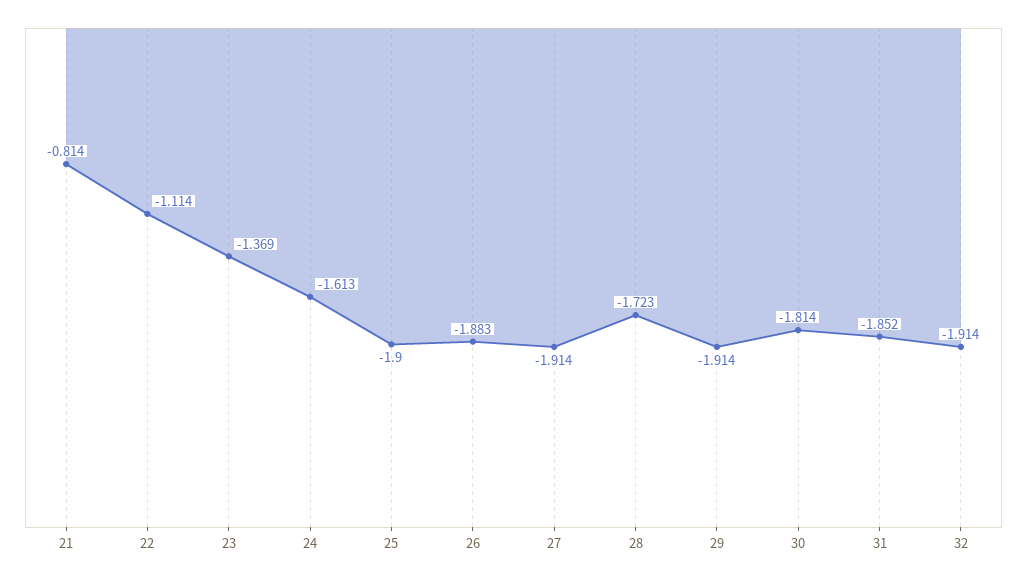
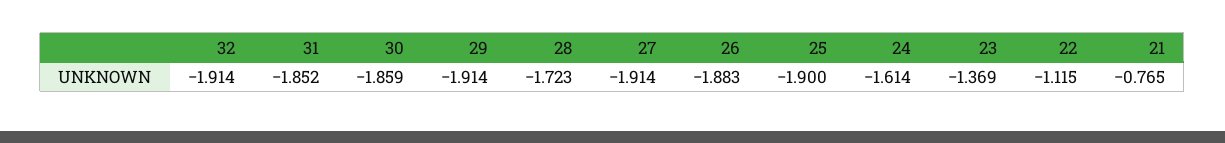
21: -0.814 -> -0.765
22: -1.114 -> -1.115
24: -1.613 -> -1.614
30: -1.814 -> -1.859

